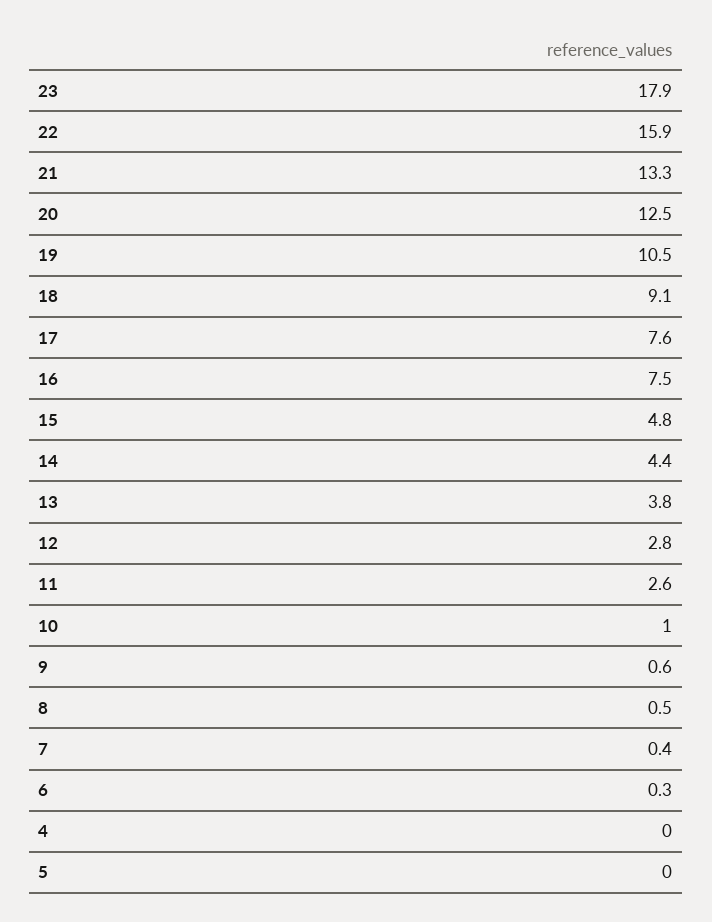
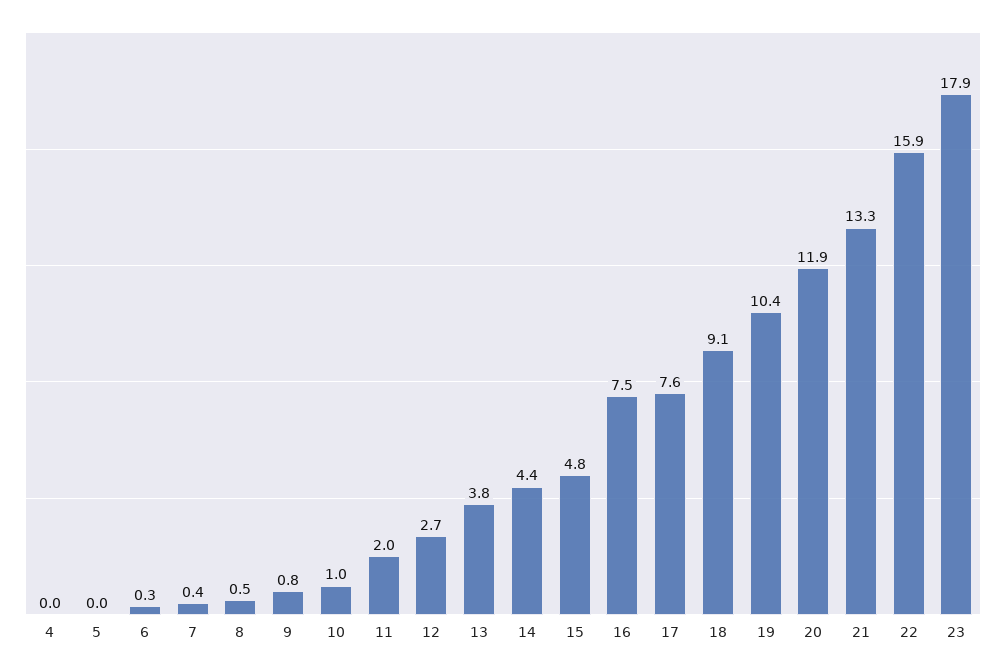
20: 12.5 -> 11.9
19: 10.5 -> 10.4
12: 2.8 -> 2.7
11: 2.6 -> 2
9: 0.6 -> 0.8

